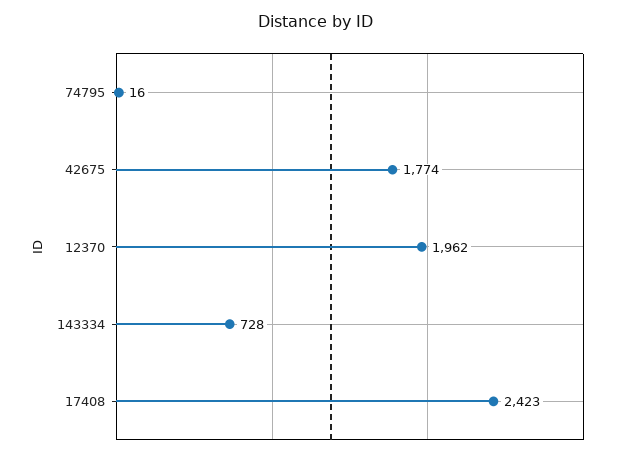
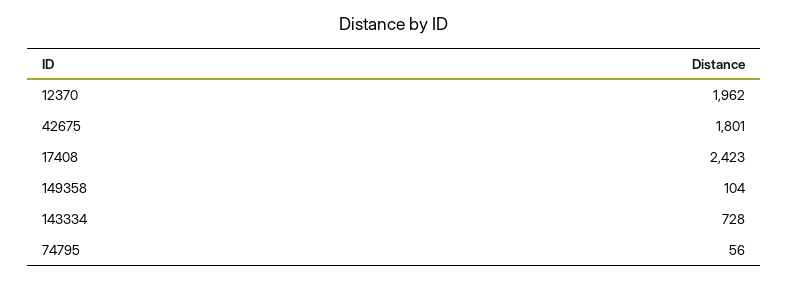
74795: 16 -> 56
42675: 1774 -> 1801
149358: none -> 104

